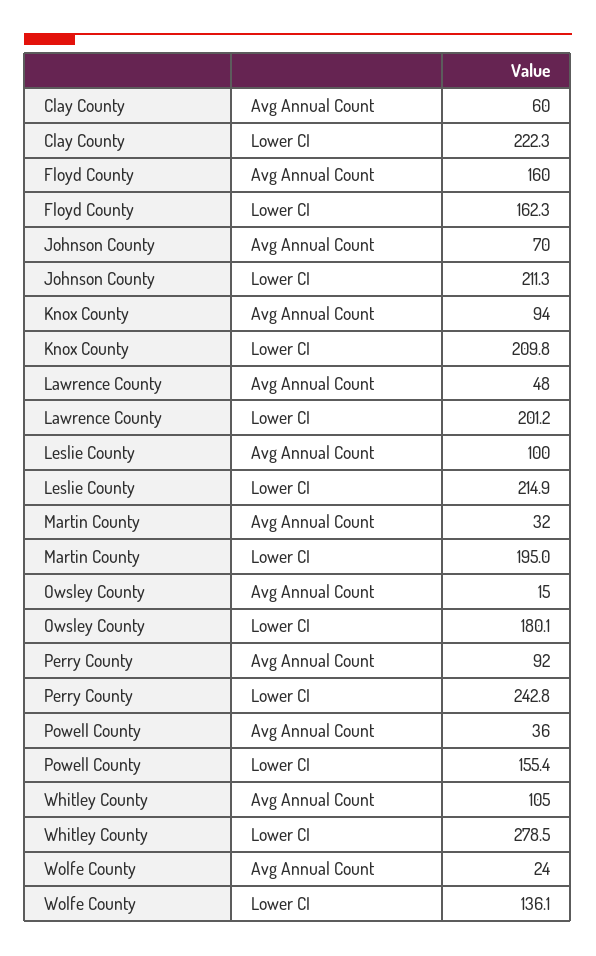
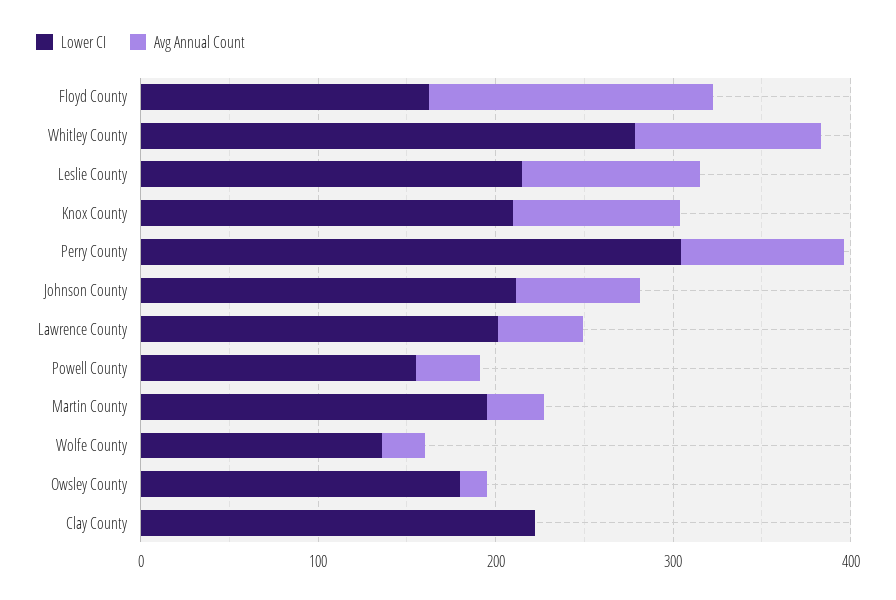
Avg Annual Count, Clay County: 60 -> 0
Lower CI, Perry County: 242.8 -> 300

